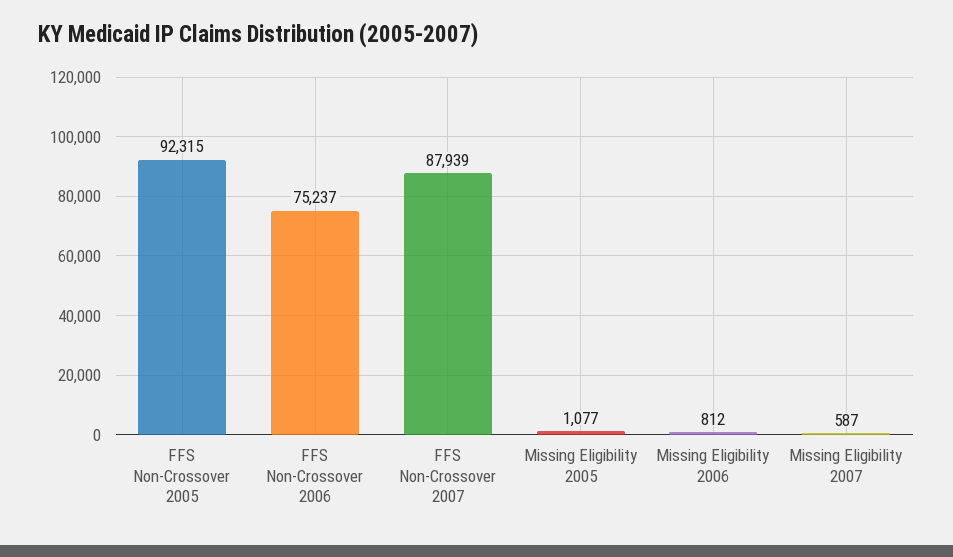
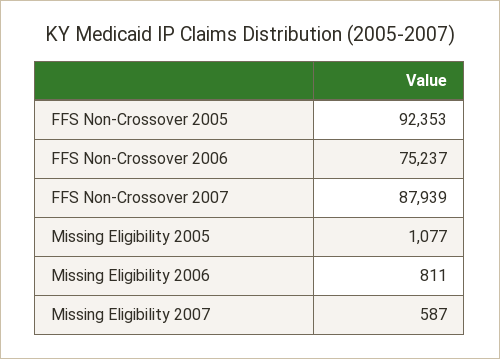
FFS Non-Crossover 2005: 92315 -> 92353
Missing Eligibility 2006: 812 -> 811

